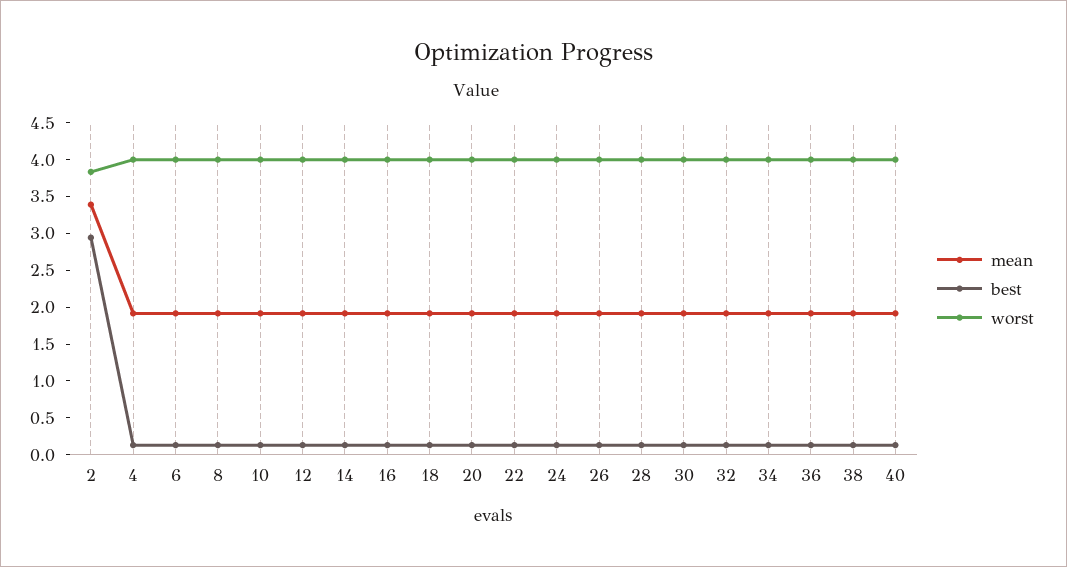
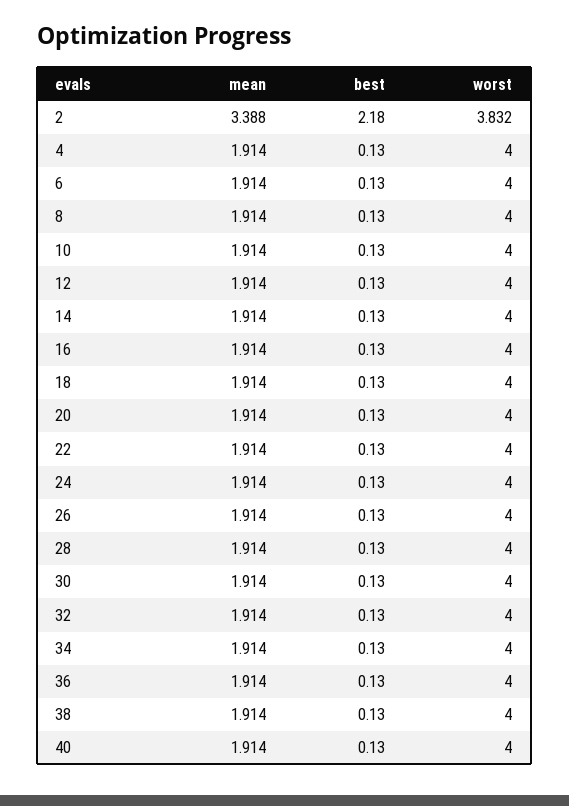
best, 2: 3 -> 2.18

